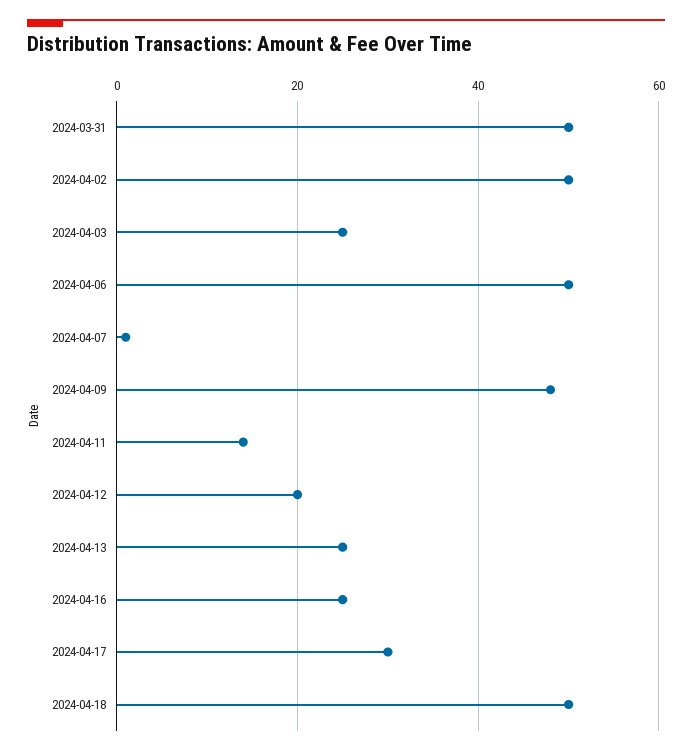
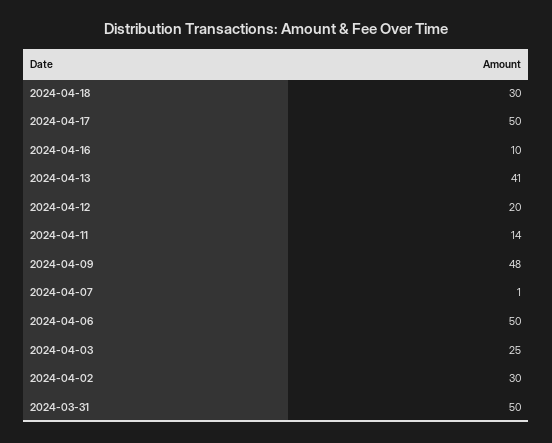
2024-04-02: 50 -> 30
2024-04-13: 25 -> 41
2024-04-16: 25 -> 10
2024-04-17: 30 -> 50
2024-04-18: 50 -> 30

